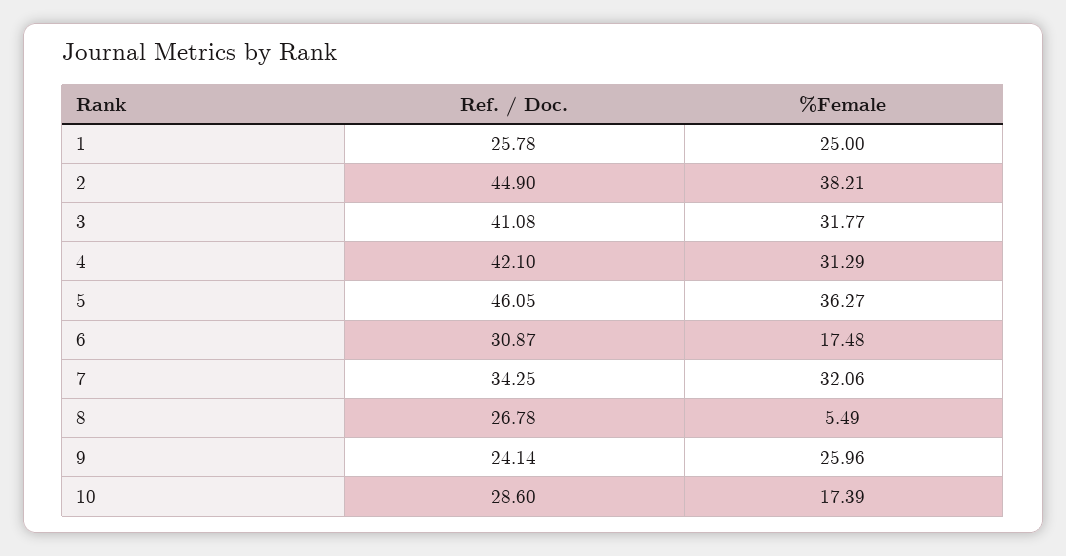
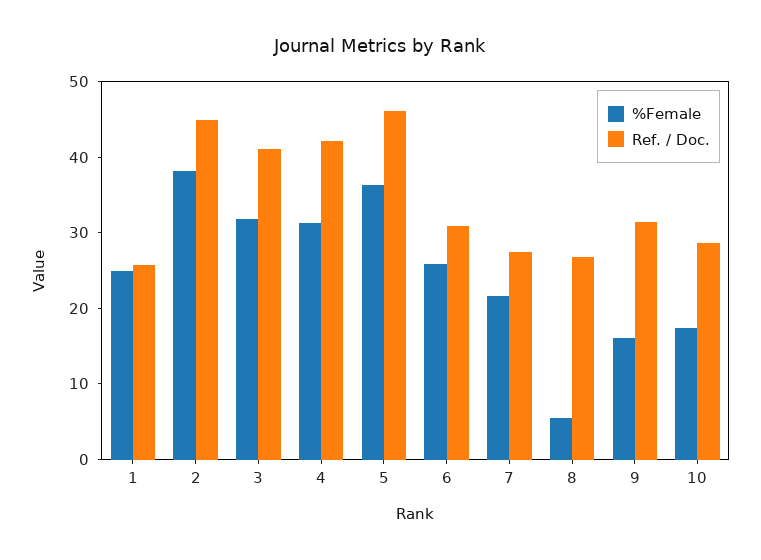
%Female, 6: 17.48 -> 26
Ref. / Doc., 7: 34.25 -> 28
%Female, 7: 32.06 -> 22
Ref. / Doc., 9: 24.14 -> 32
%Female, 9: 25.96 -> 16

